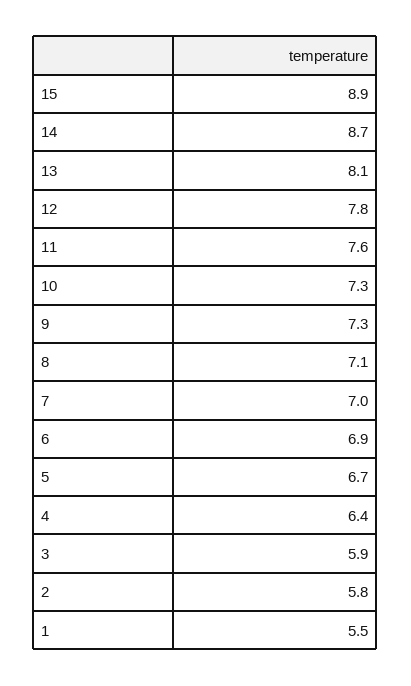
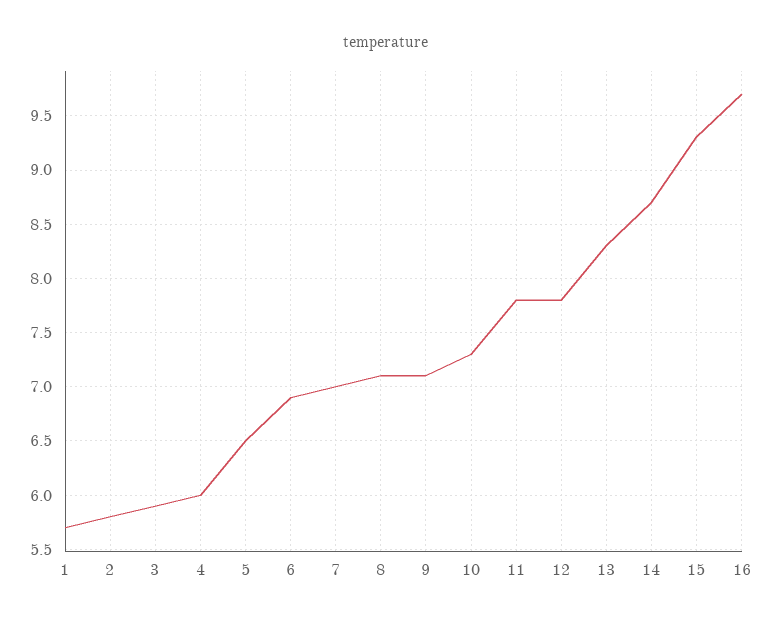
15: 8.9 -> 9.3
13: 8.1 -> 8.3
11: 7.6 -> 7.8
9: 7.3 -> 7.1
5: 6.7 -> 6.5
4: 6.4 -> 6
1: 5.5 -> 5.7
16: none -> 9.7

